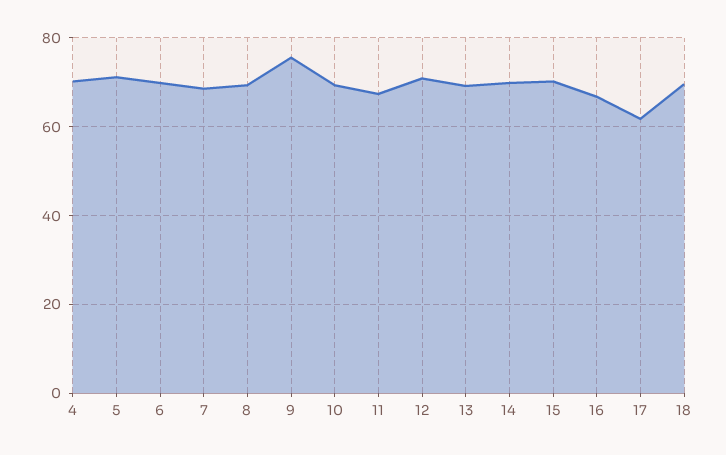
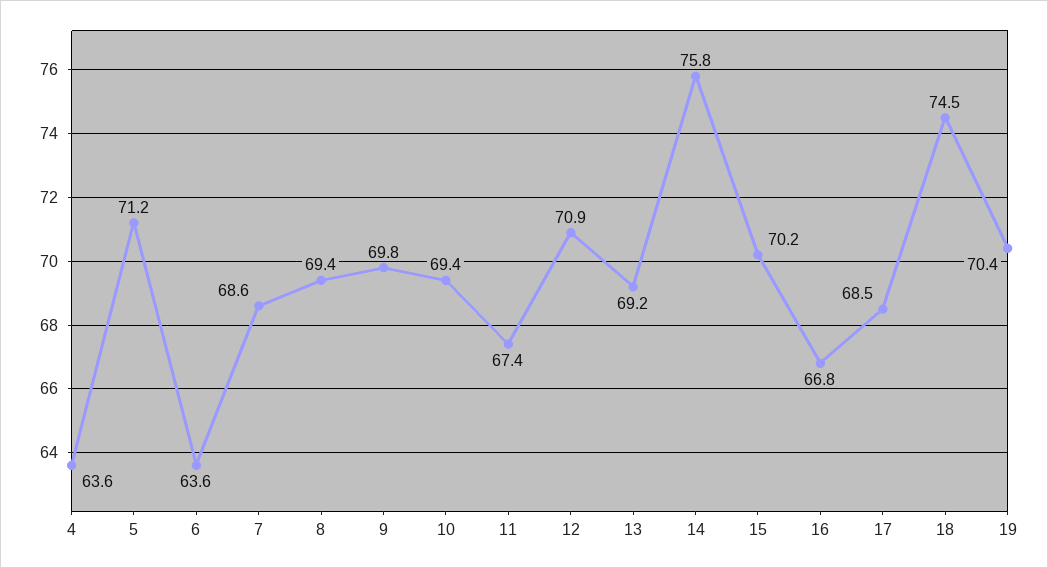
4: 70 -> 63.6
6: 70 -> 63.6
9: 76 -> 69.8
14: 70 -> 75.8
17: 62 -> 68.5
18: 70 -> 74.5
19: none -> 70.4

